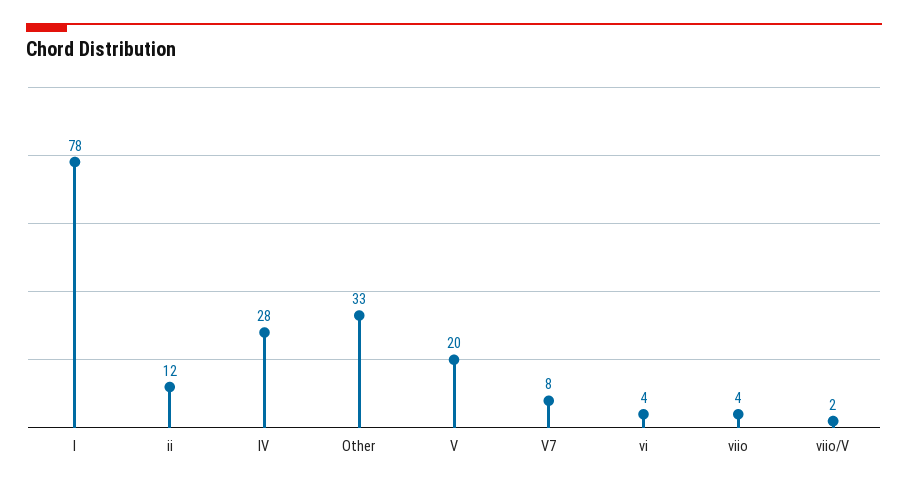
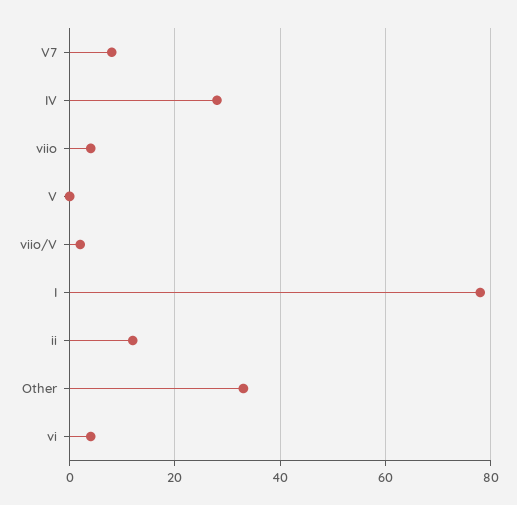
V: 20 -> 0

